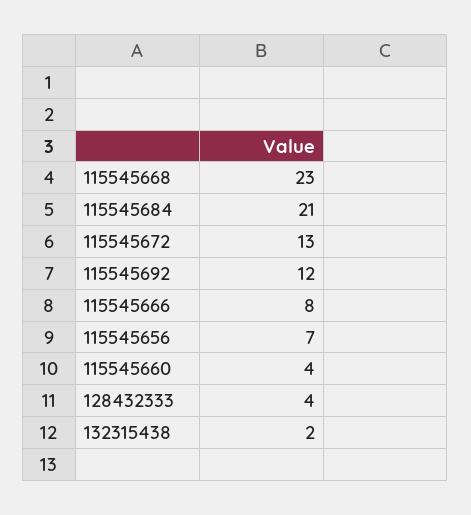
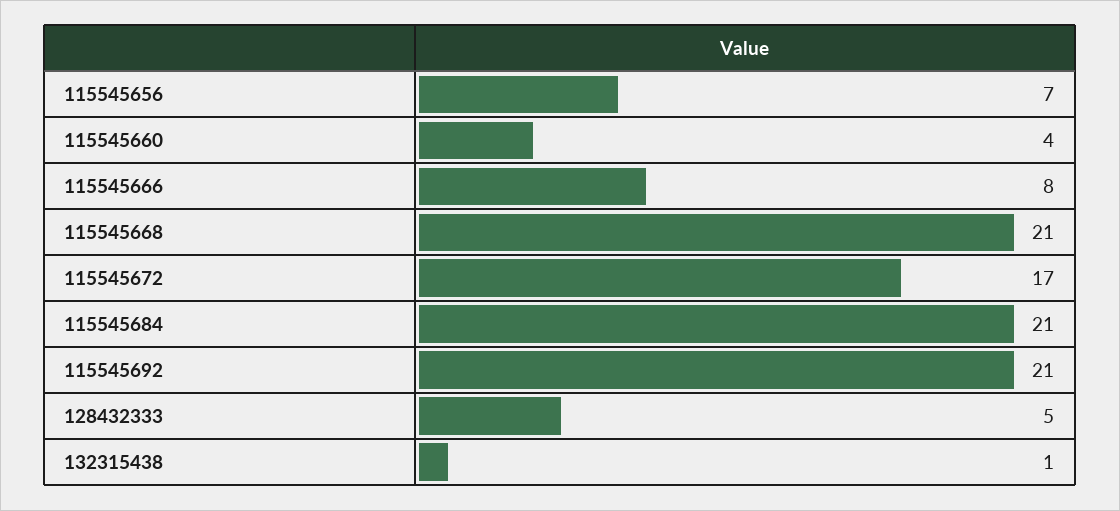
115545668: 23 -> 21
115545672: 13 -> 17
115545692: 12 -> 21
128432333: 4 -> 5
132315438: 2 -> 1

